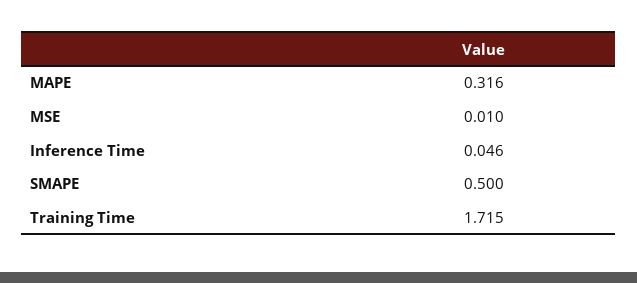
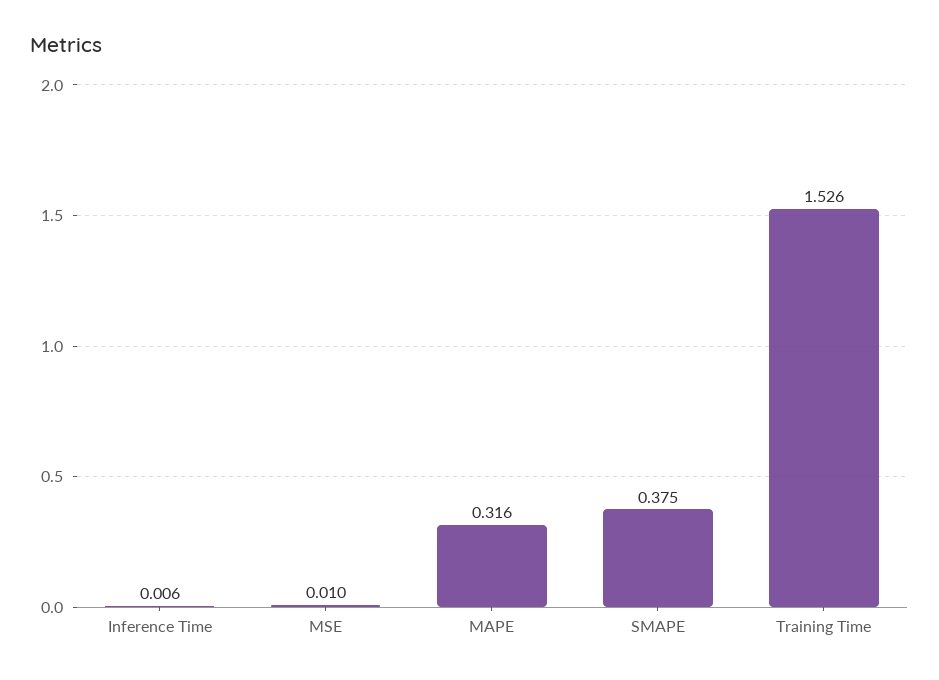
Inference Time: 0.046 -> 0.006
SMAPE: 0.5 -> 0.375
Training Time: 1.715 -> 1.526

